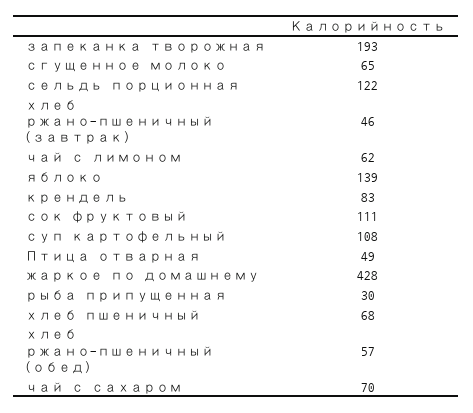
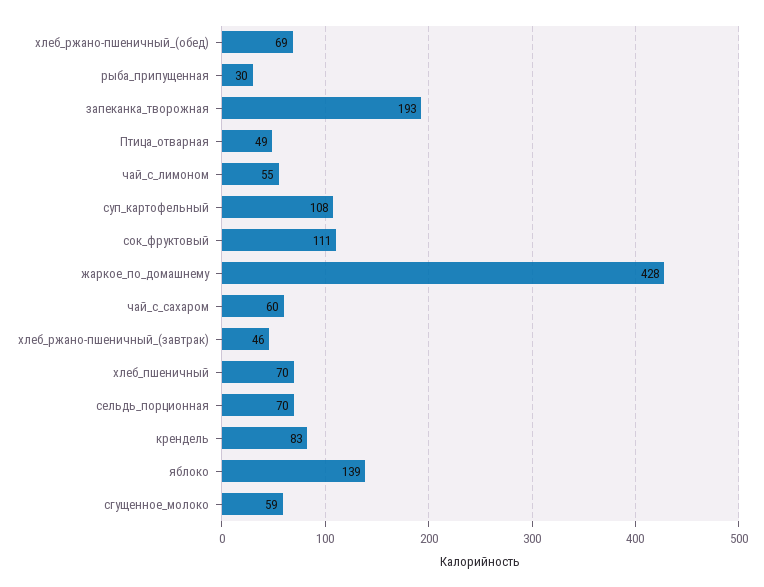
сгущенное молоко: 65 -> 59
сельдь порционная: 122 -> 70
чай с лимоном: 62 -> 55
хлеб пшеничный: 68 -> 70
хлеб ржано-пшеничный (обед): 57 -> 69
чай с сахаром: 70 -> 60

